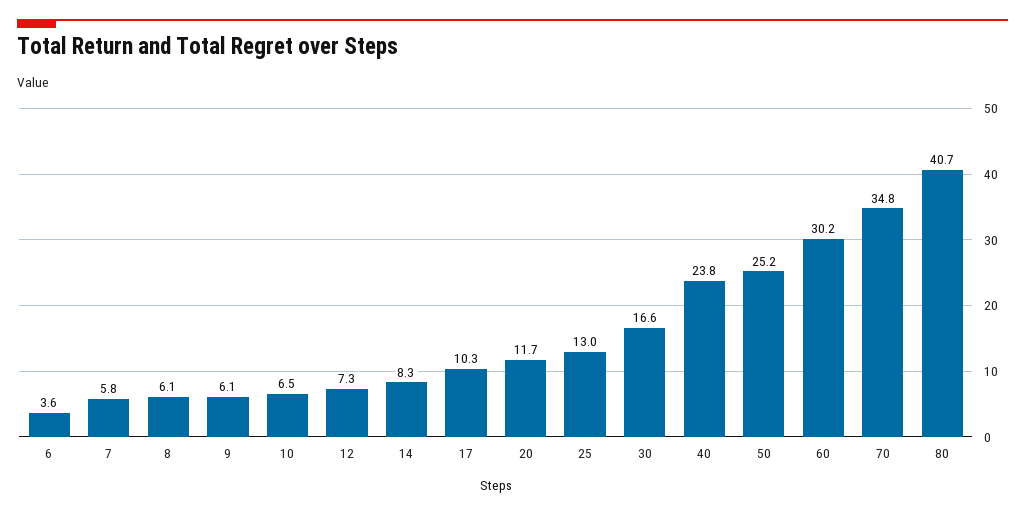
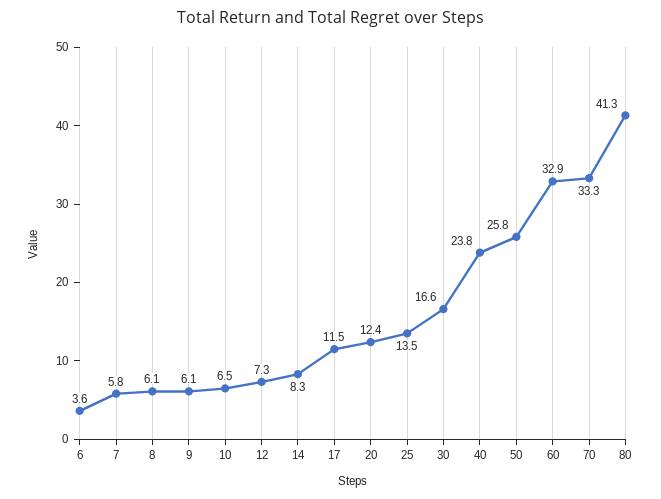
17: 10.3 -> 11.5
20: 11.7 -> 12.4
25: 13 -> 13.5
50: 25.2 -> 25.8
60: 30.2 -> 32.9
70: 34.8 -> 33.3
80: 40.7 -> 41.3

